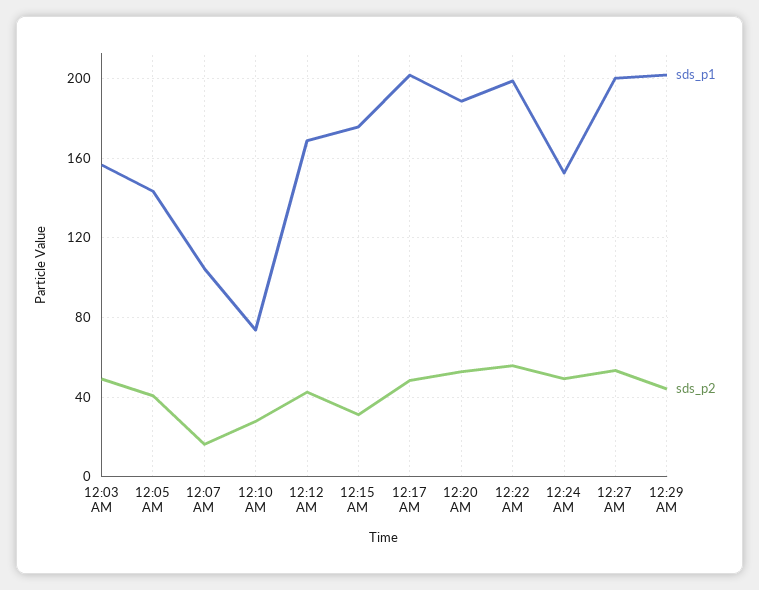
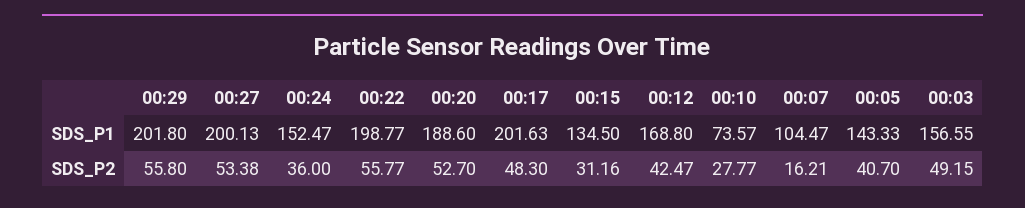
sds_p1, 12:15 AM: 175 -> 134.5
sds_p2, 12:24 AM: 50 -> 36
sds_p2, 12:29 AM: 45 -> 55.8

